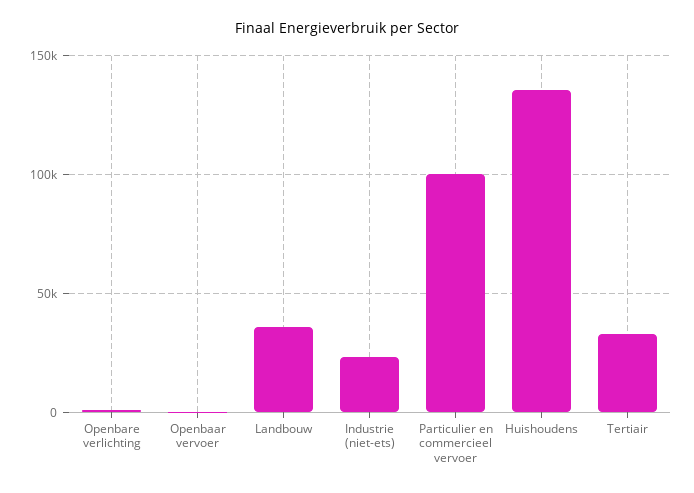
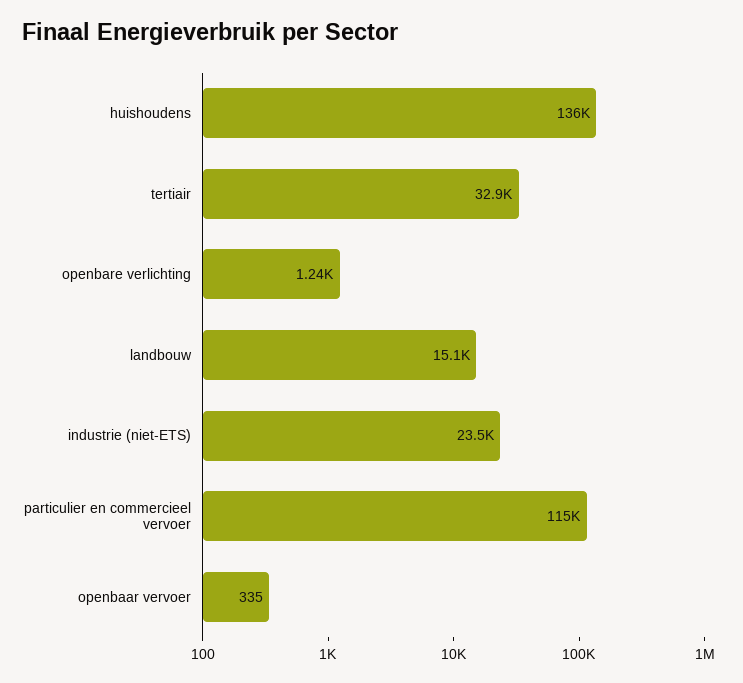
Landbouw: 35000 -> 15100
Particulier en commercieel vervoer: 100000 -> 115000

